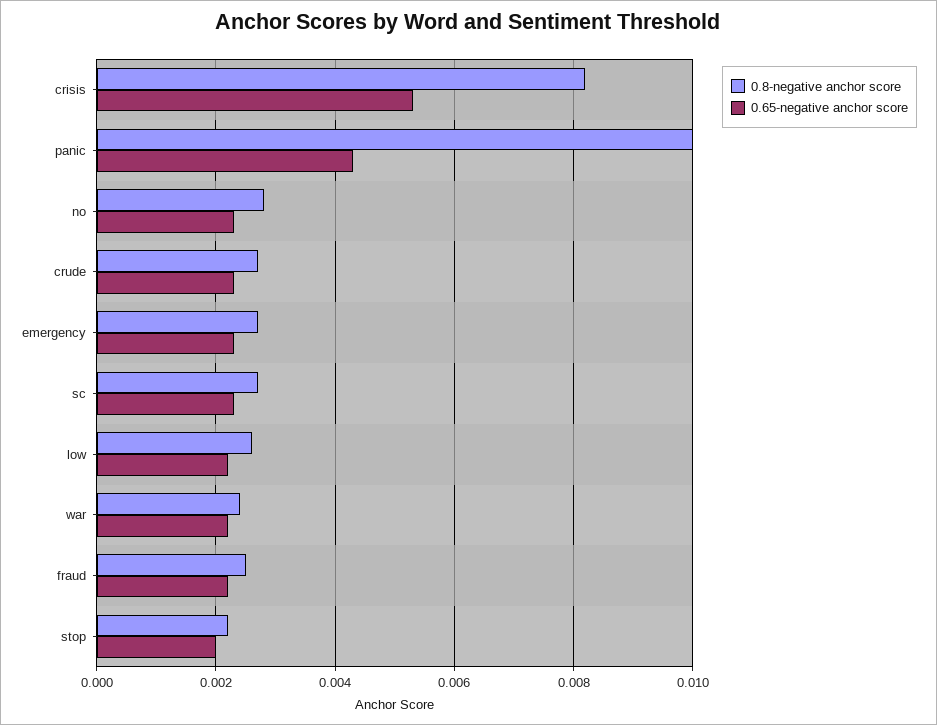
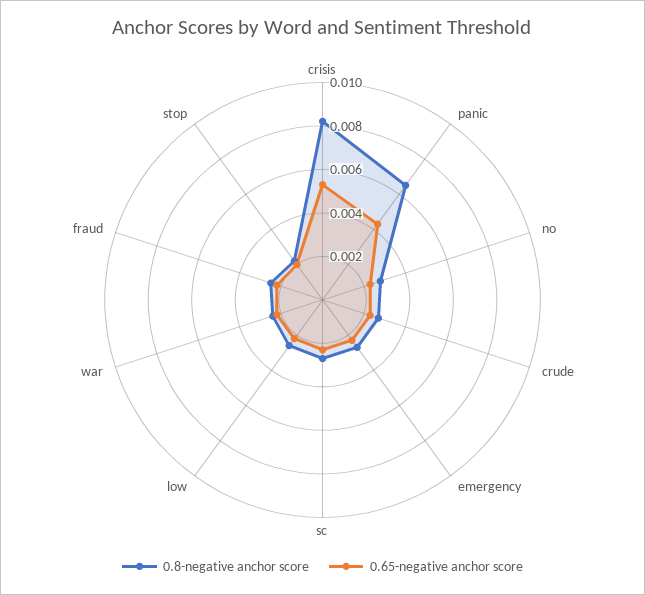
0.8-negative anchor score, panic: 0.01 -> 0.0065

